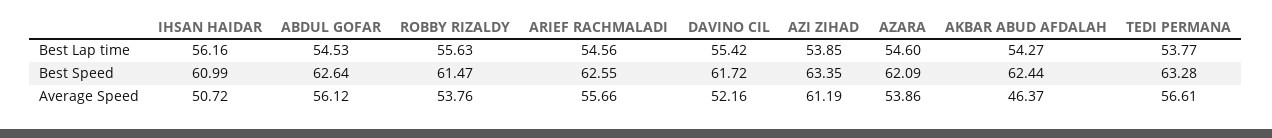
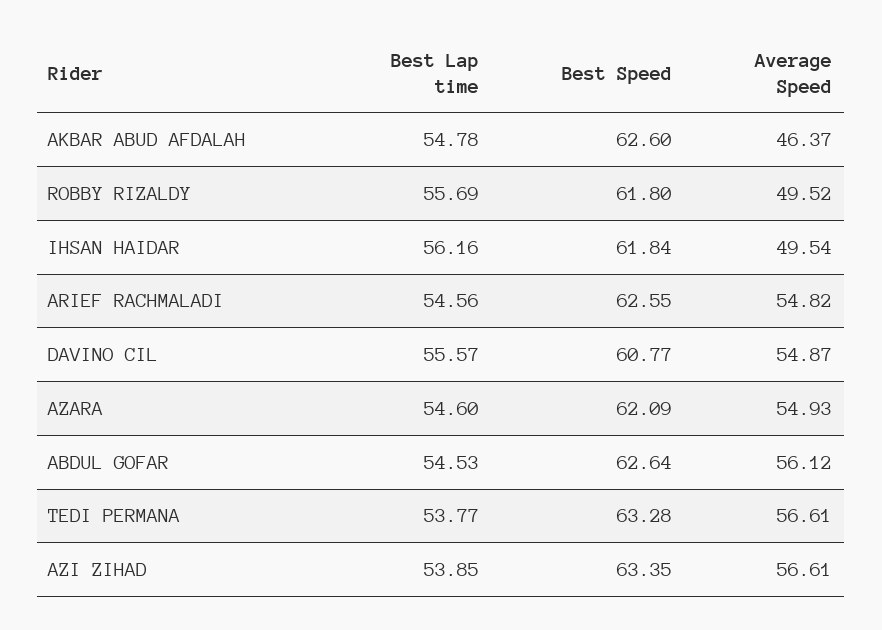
ROBBY RIZALDY, Best Lap time: 55.63 -> 55.69
DAVINO CIL, Best Lap time: 55.42 -> 55.57
AKBAR ABUD AFDALAH, Best Lap time: 54.27 -> 54.78
IHSAN HAIDAR, Best Speed: 60.99 -> 61.84
ROBBY RIZALDY, Best Speed: 61.47 -> 61.8
DAVINO CIL, Best Speed: 61.72 -> 60.77
AKBAR ABUD AFDALAH, Best Speed: 62.44 -> 62.6
IHSAN HAIDAR, Average Speed: 50.72 -> 49.54
ROBBY RIZALDY, Average Speed: 53.76 -> 49.52
ARIEF RACHMALADI, Average Speed: 55.66 -> 54.82
DAVINO CIL, Average Speed: 52.16 -> 54.87
AZI ZIHAD, Average Speed: 61.19 -> 56.61
AZARA, Average Speed: 53.86 -> 54.93

